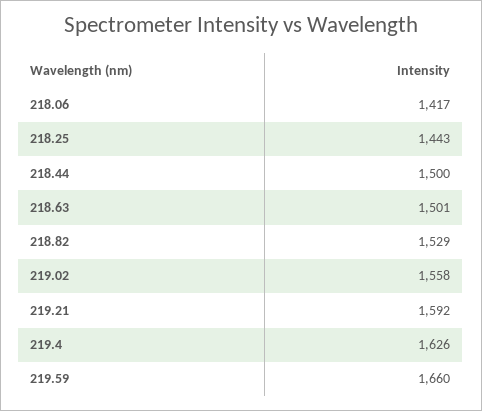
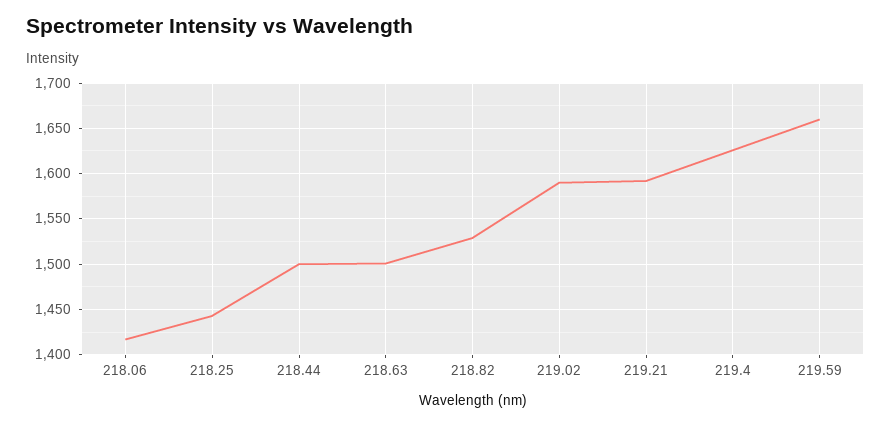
219.02: 1558 -> 1590

